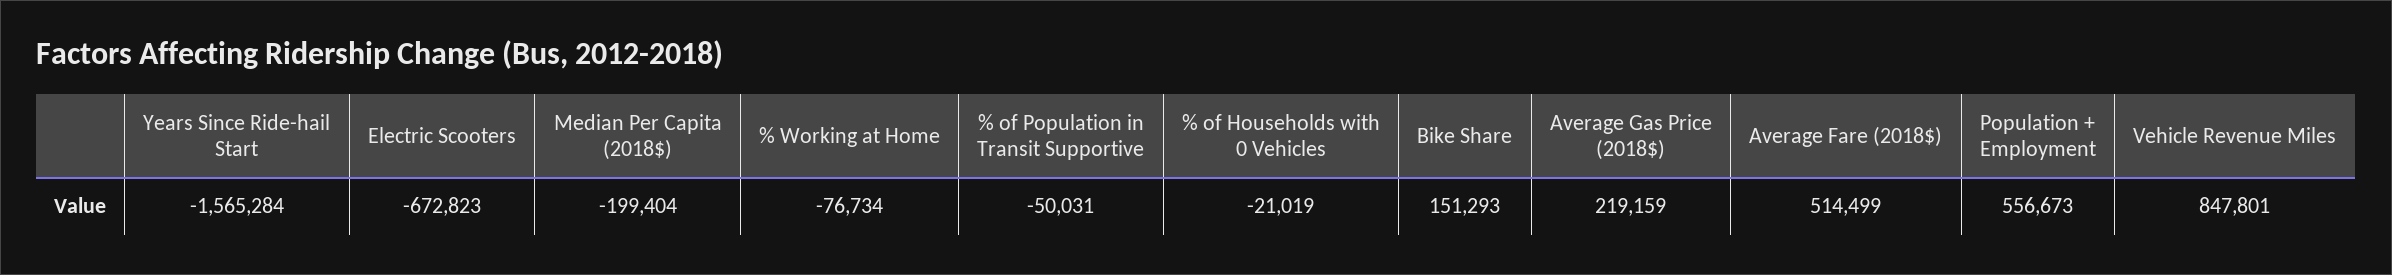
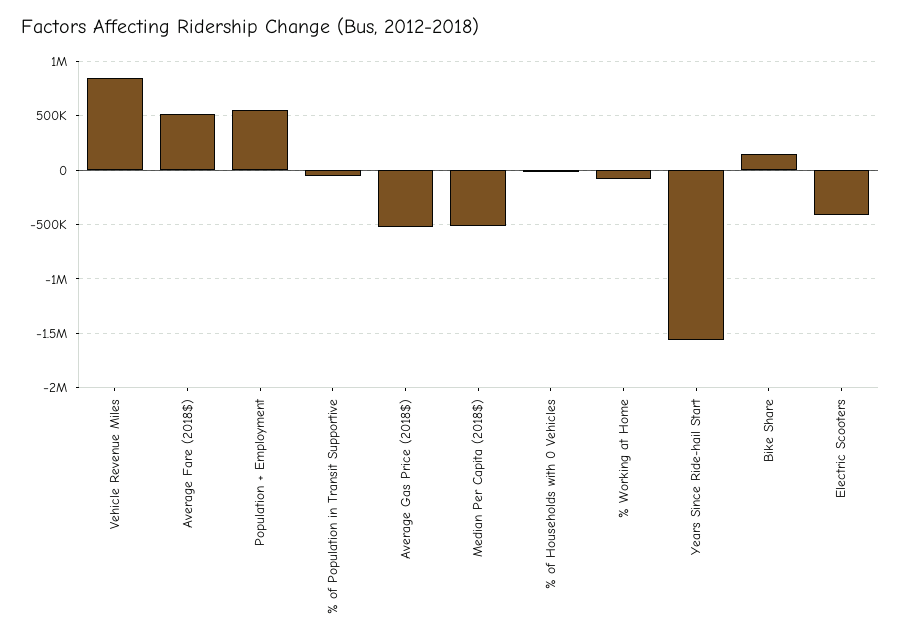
Electric Scooters: -672823 -> -400000
Median Per Capita (2018$): -199404 -> -500000
Average Gas Price (2018$): 219159 -> -500000

